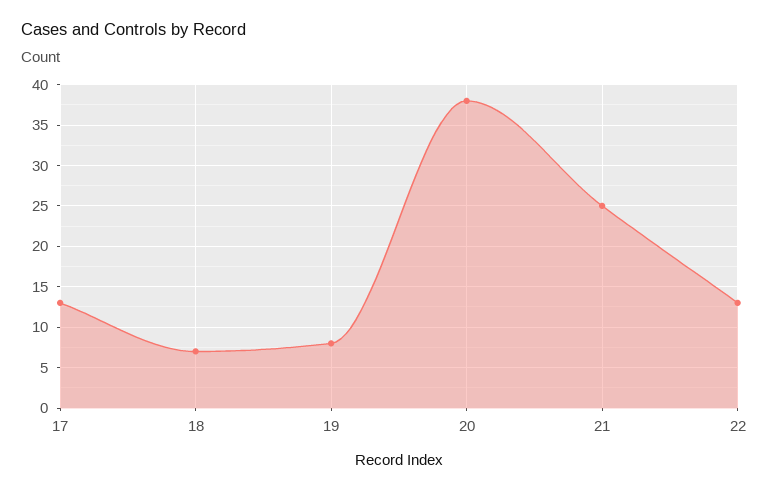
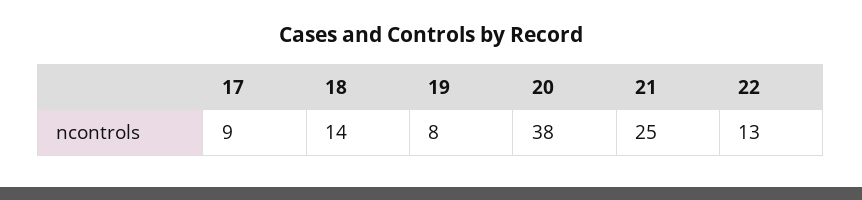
17: 13 -> 9
18: 7 -> 14

